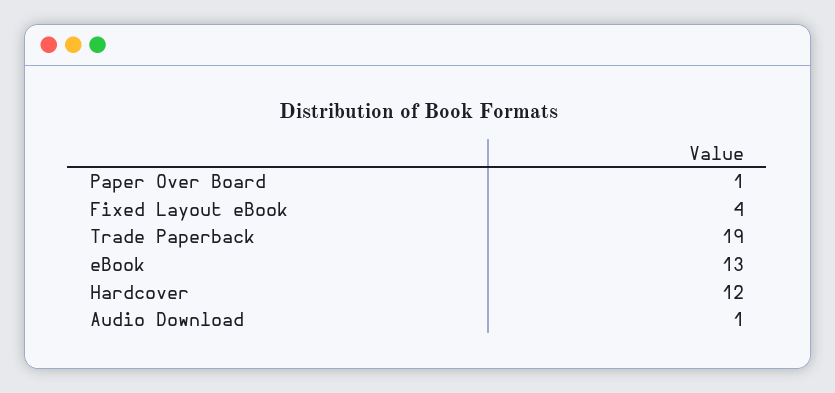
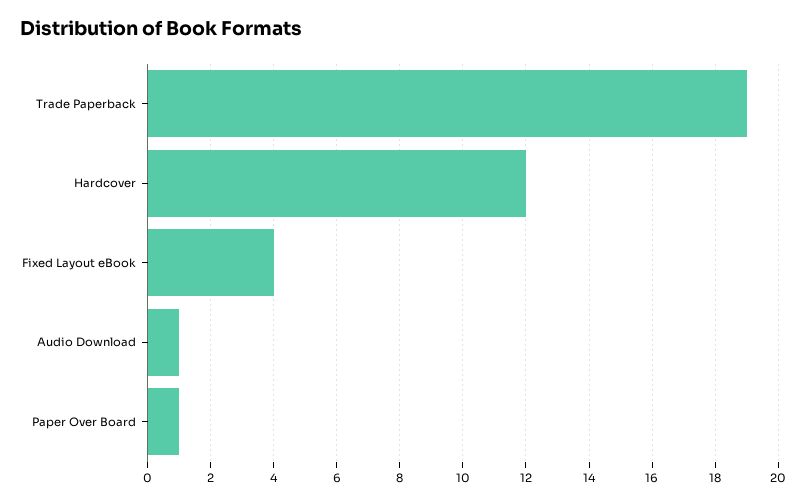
eBook: 13 -> none

